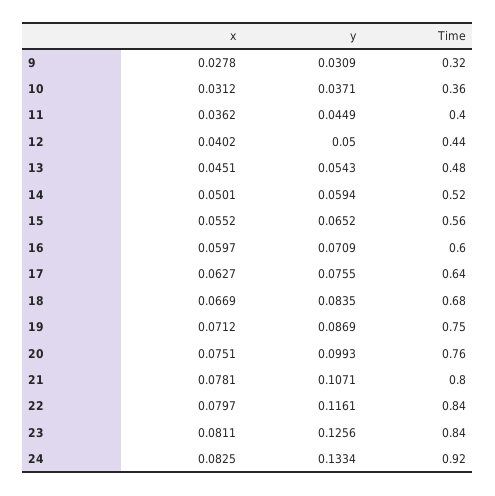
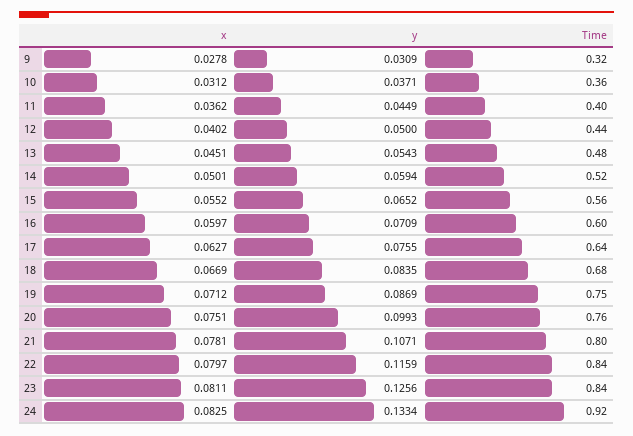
y, 22: 0.1161 -> 0.1159

